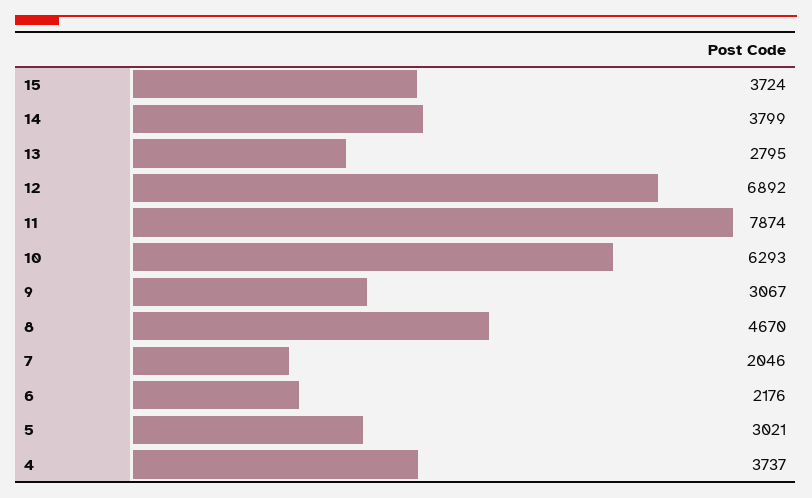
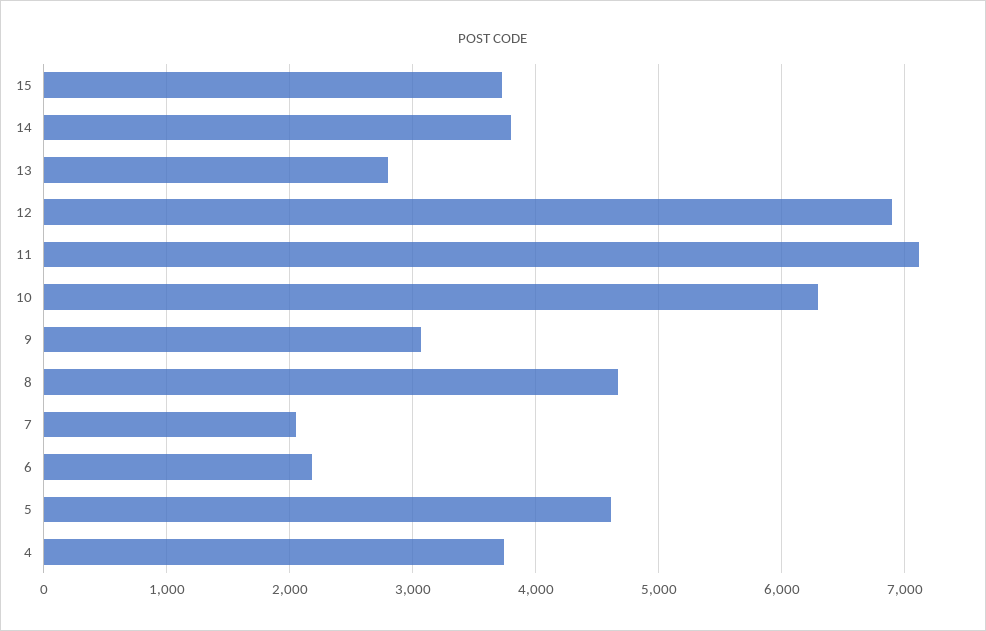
11: 7874 -> 7100
5: 3021 -> 4600

